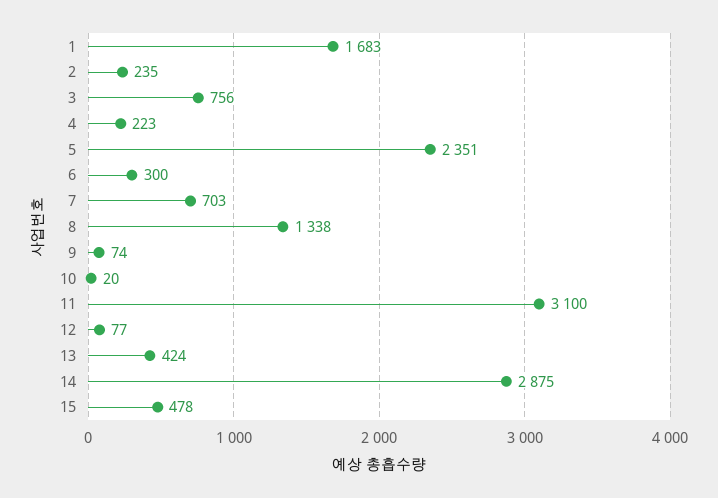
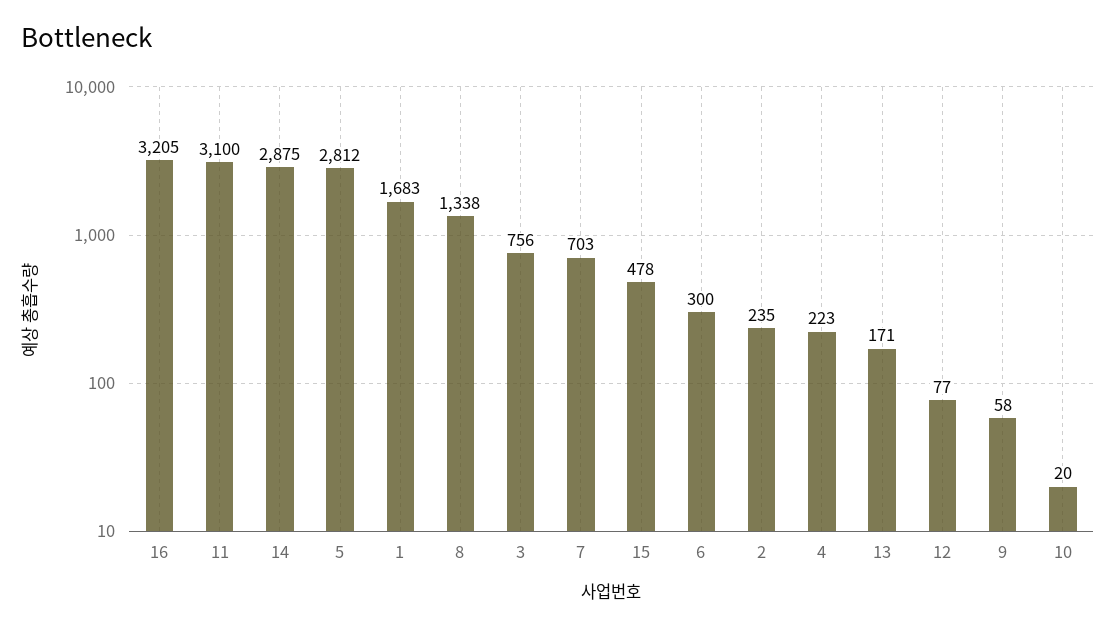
5: 2351 -> 2812
9: 74 -> 58
13: 424 -> 171
16: none -> 3205

